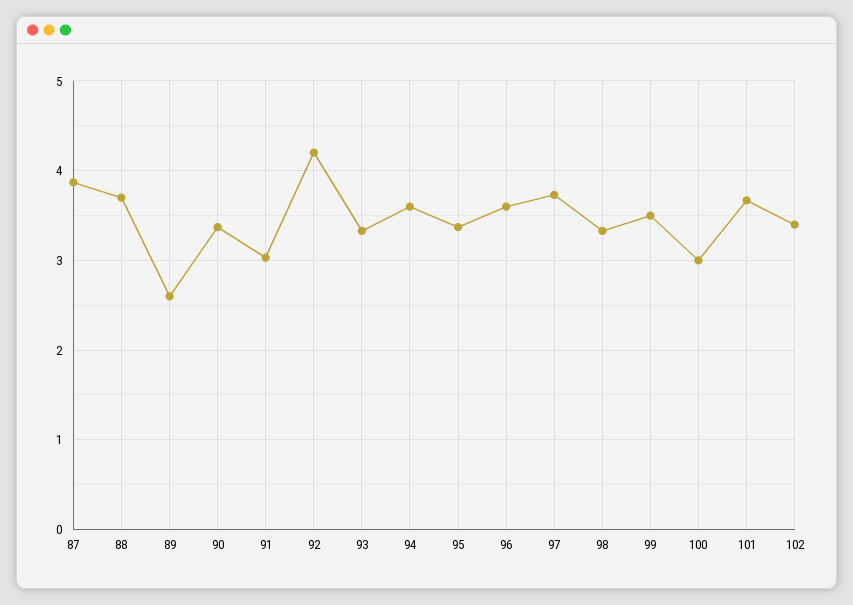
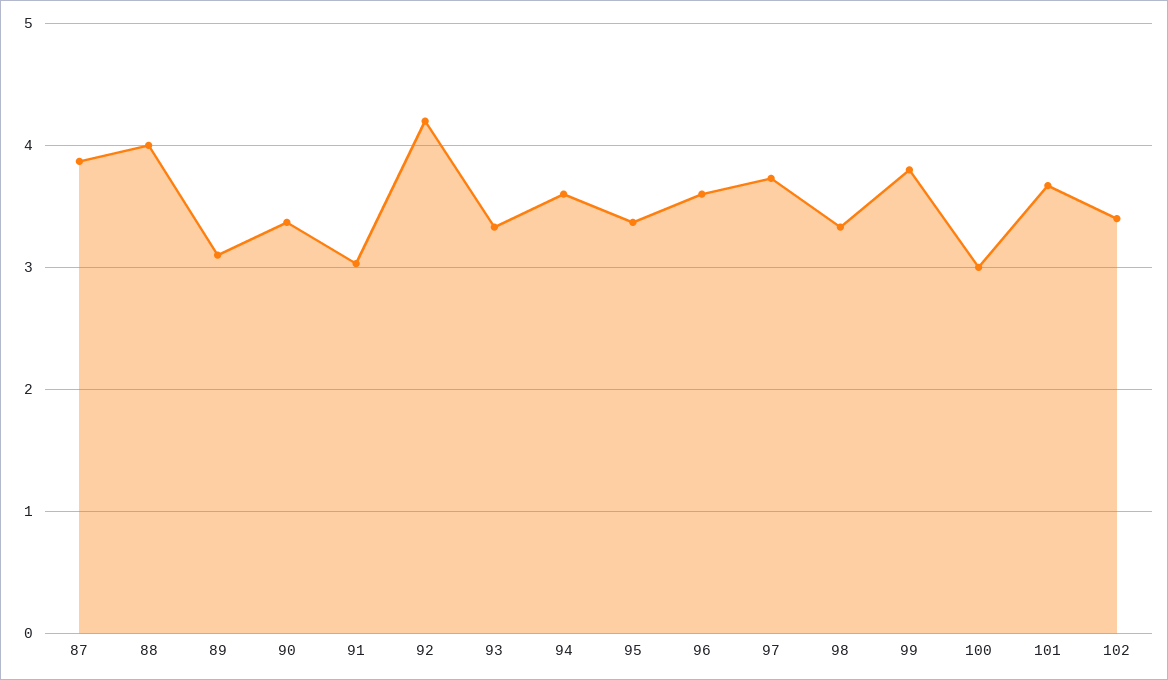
88: 3.7 -> 4
89: 2.6 -> 3.1
99: 3.5 -> 3.8

